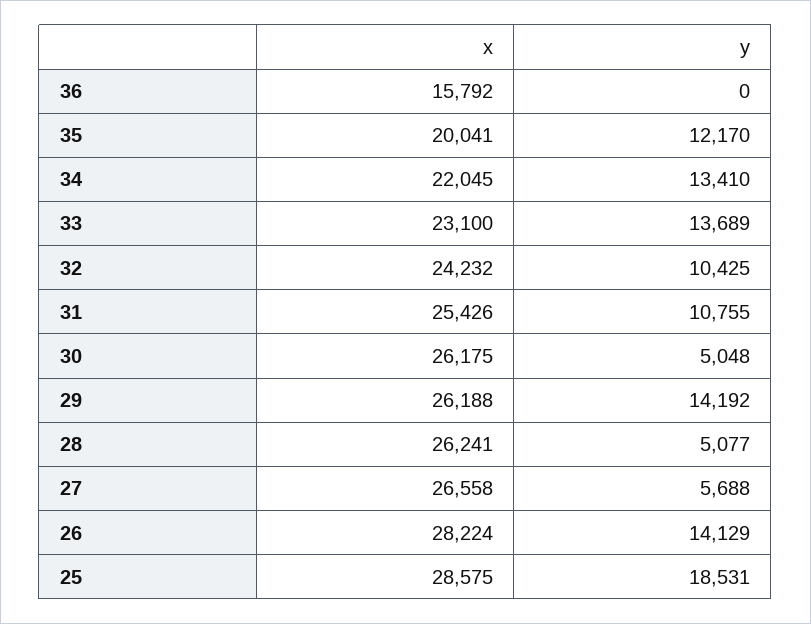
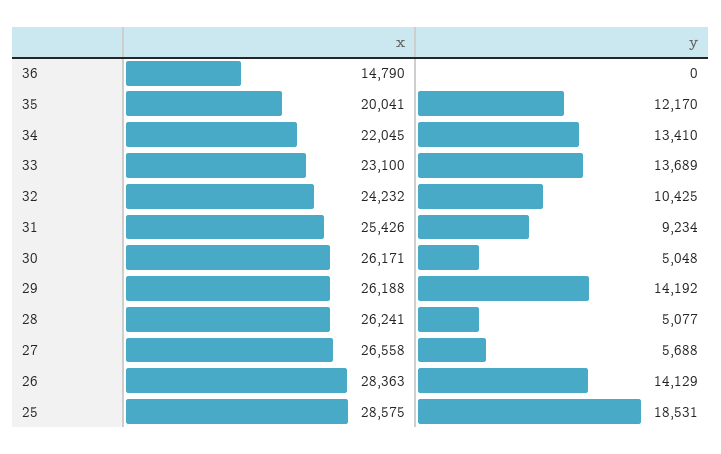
x, 36: 15792 -> 14790
y, 31: 10755 -> 9234
x, 30: 26175 -> 26171
x, 26: 28224 -> 28363

